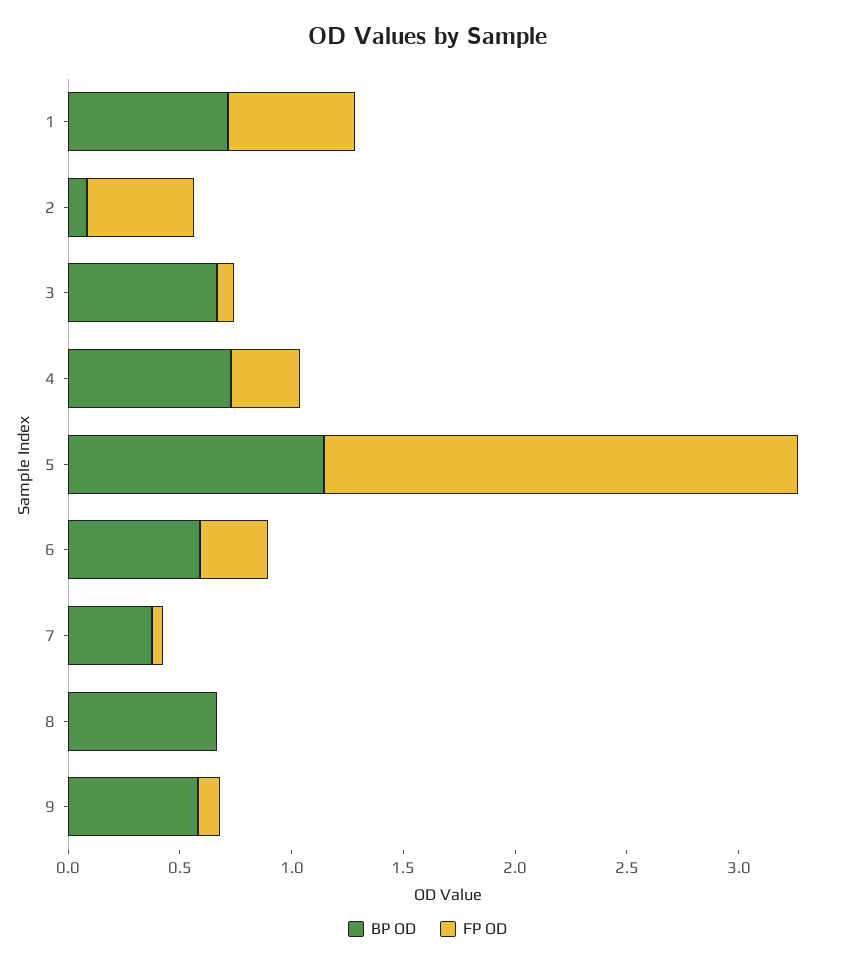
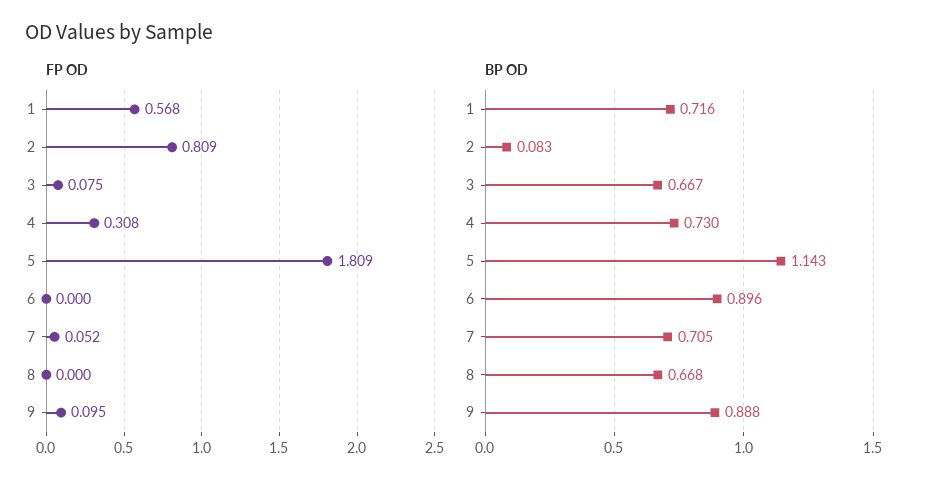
FP OD, 2: 0.5 -> 0.809
FP OD, 5: 2.1 -> 1.809
BP OD, 6: 0.6 -> 0.896
FP OD, 6: 0.3 -> 0
BP OD, 7: 0.4 -> 0.705
BP OD, 9: 0.6 -> 0.888

